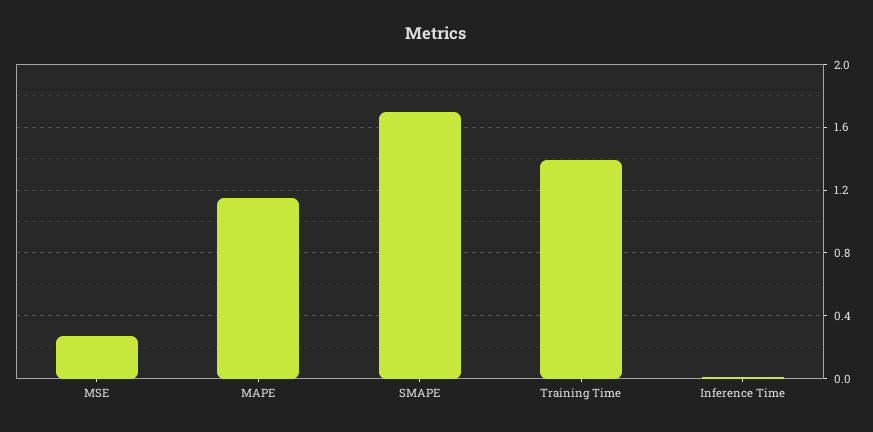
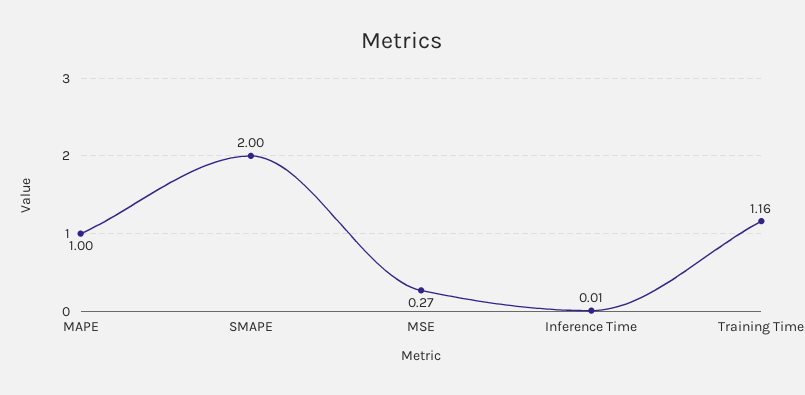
MAPE: 1.15 -> 1
SMAPE: 1.7 -> 2
Training Time: 1.4 -> 1.16

